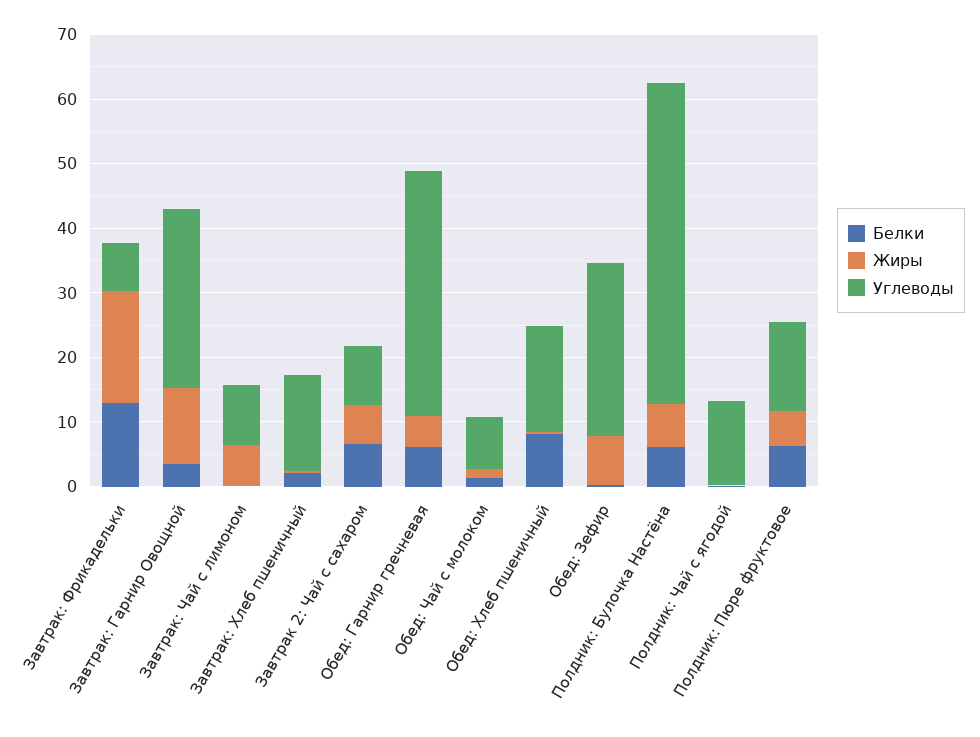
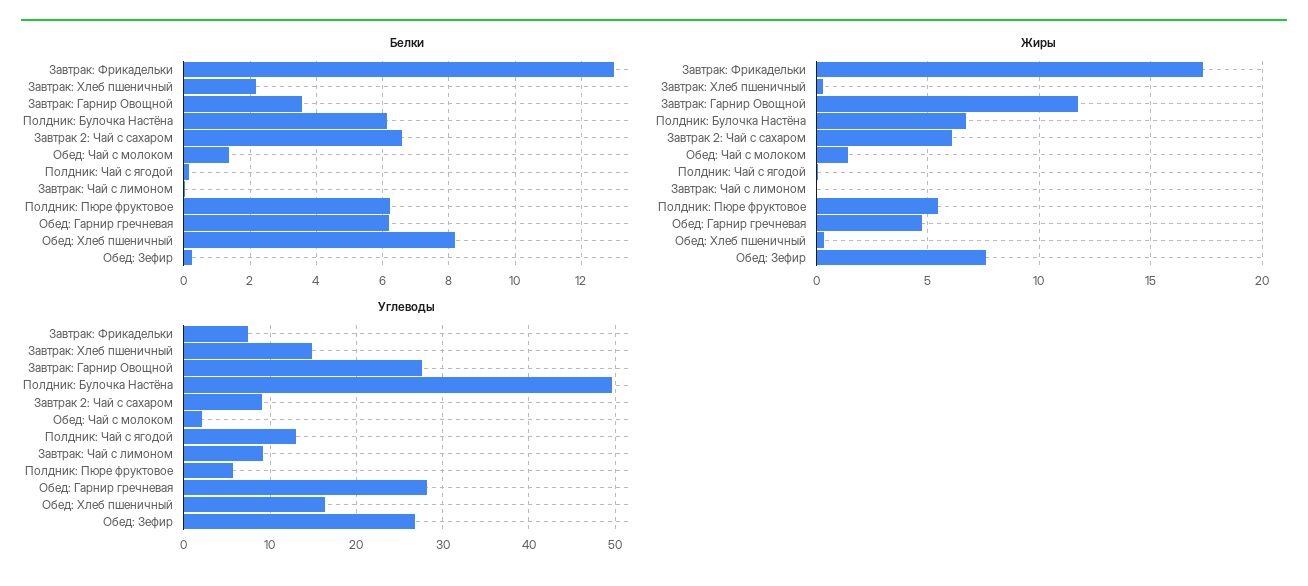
Жиры, Завтрак: Чай с лимоном: 6 -> 0
Углеводы, Обед: Гарнир гречневая: 38 -> 28
Углеводы, Обед: Чай с молоком: 8 -> 2
Углеводы, Полдник: Пюре фруктовое: 14 -> 6

